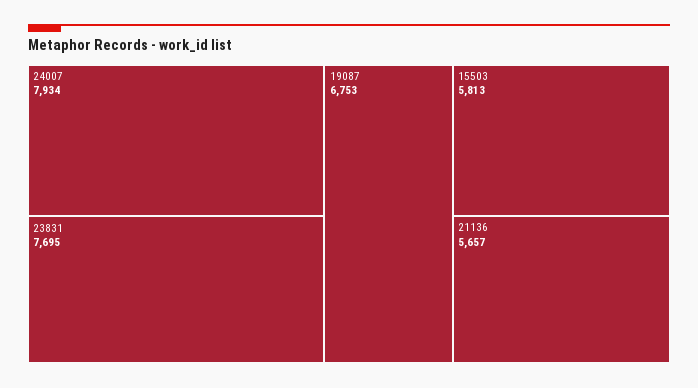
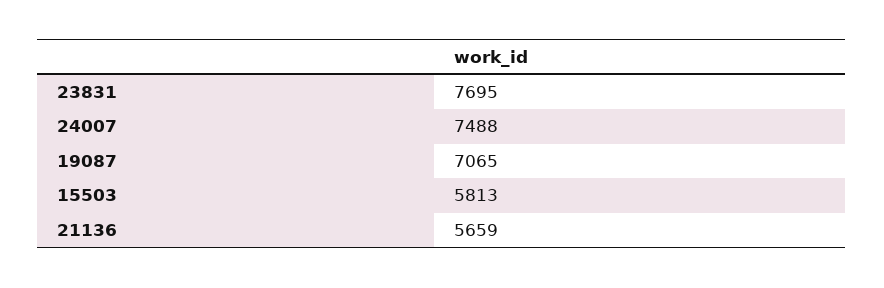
24007: 7934 -> 7488
19087: 6753 -> 7065
21136: 5657 -> 5659

